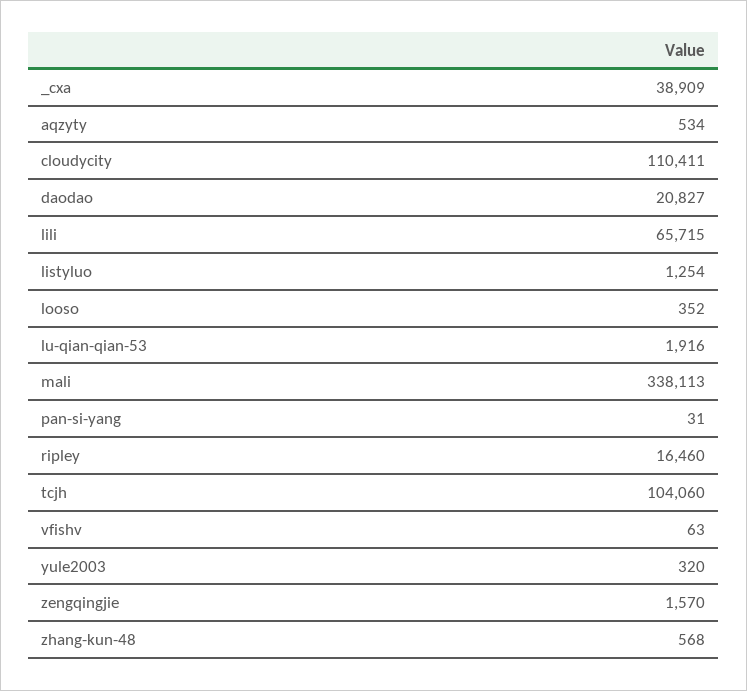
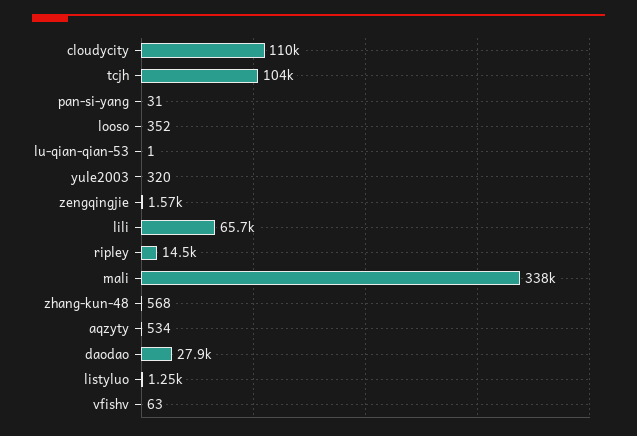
_cxa: 38909 -> none
daodao: 20827 -> 27900
lu-qian-qian-53: 1916 -> 1
ripley: 16460 -> 14500

